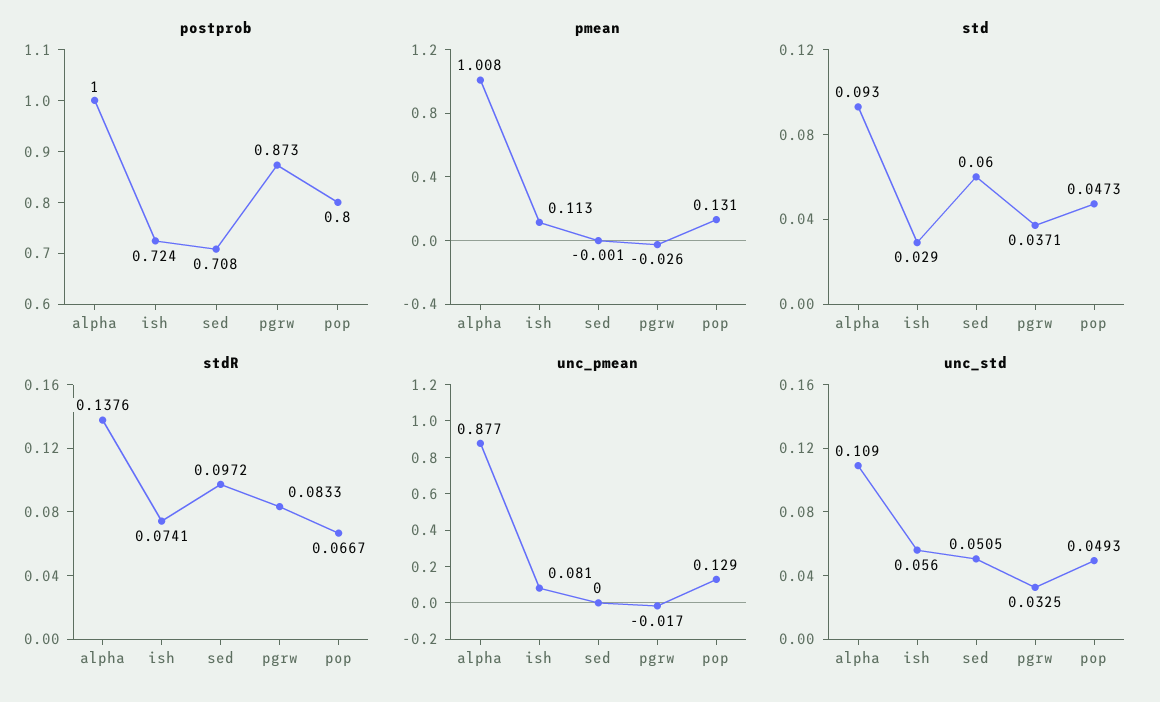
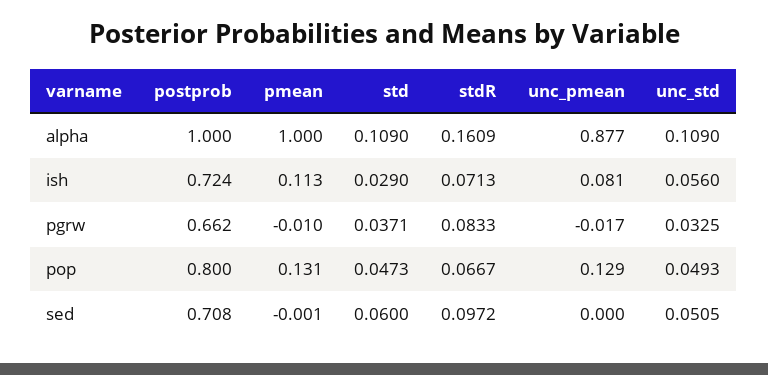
postprob, pgrw: 0.873 -> 0.662
pmean, alpha: 1.008 -> 1
pmean, pgrw: -0.026 -> -0.01
std, alpha: 0.093 -> 0.109
stdR, alpha: 0.1376 -> 0.1609
stdR, ish: 0.0741 -> 0.0713

